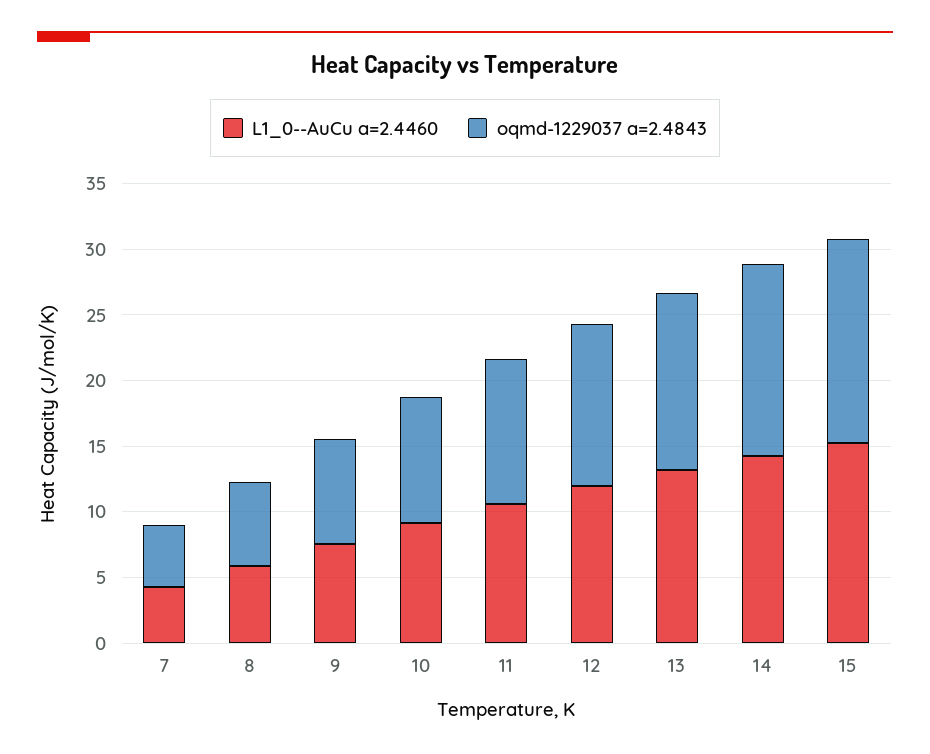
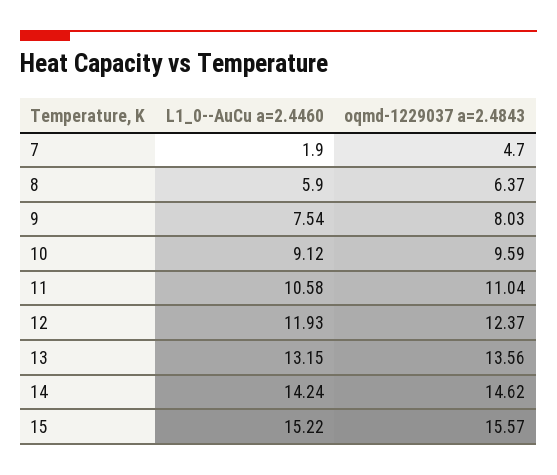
L1_0--AuCu a=2.4460, 7: 4 -> 1.9

